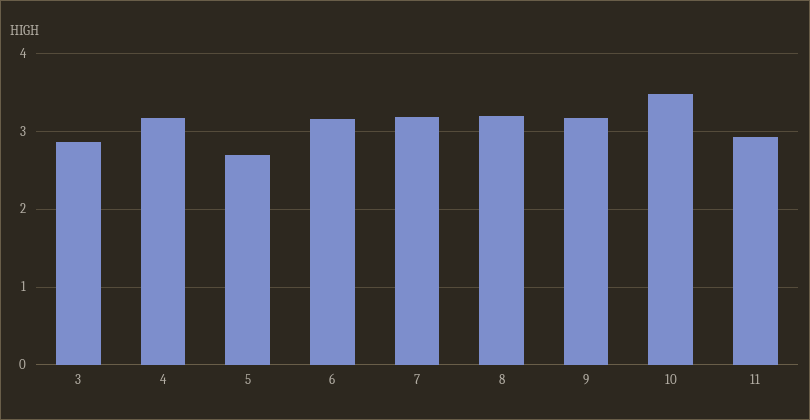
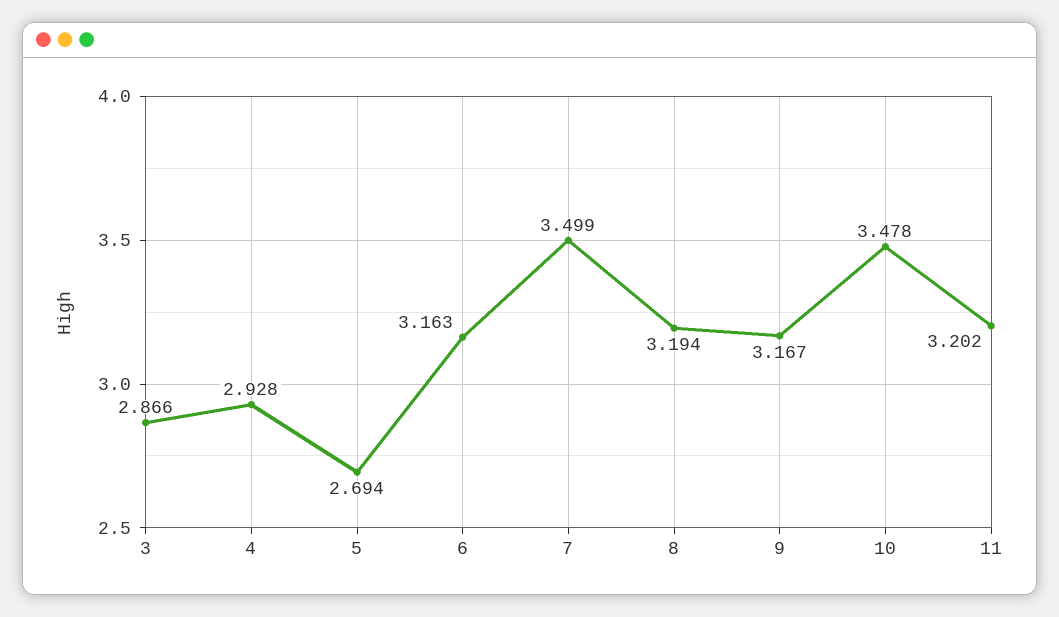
4: 3.2 -> 2.928
7: 3.2 -> 3.499
11: 2.9 -> 3.202

